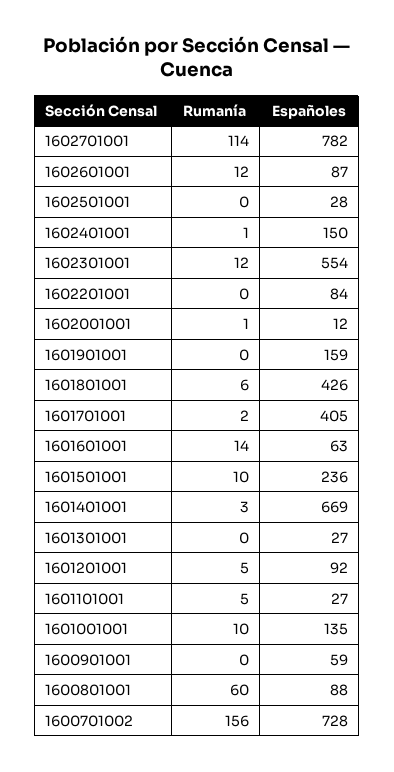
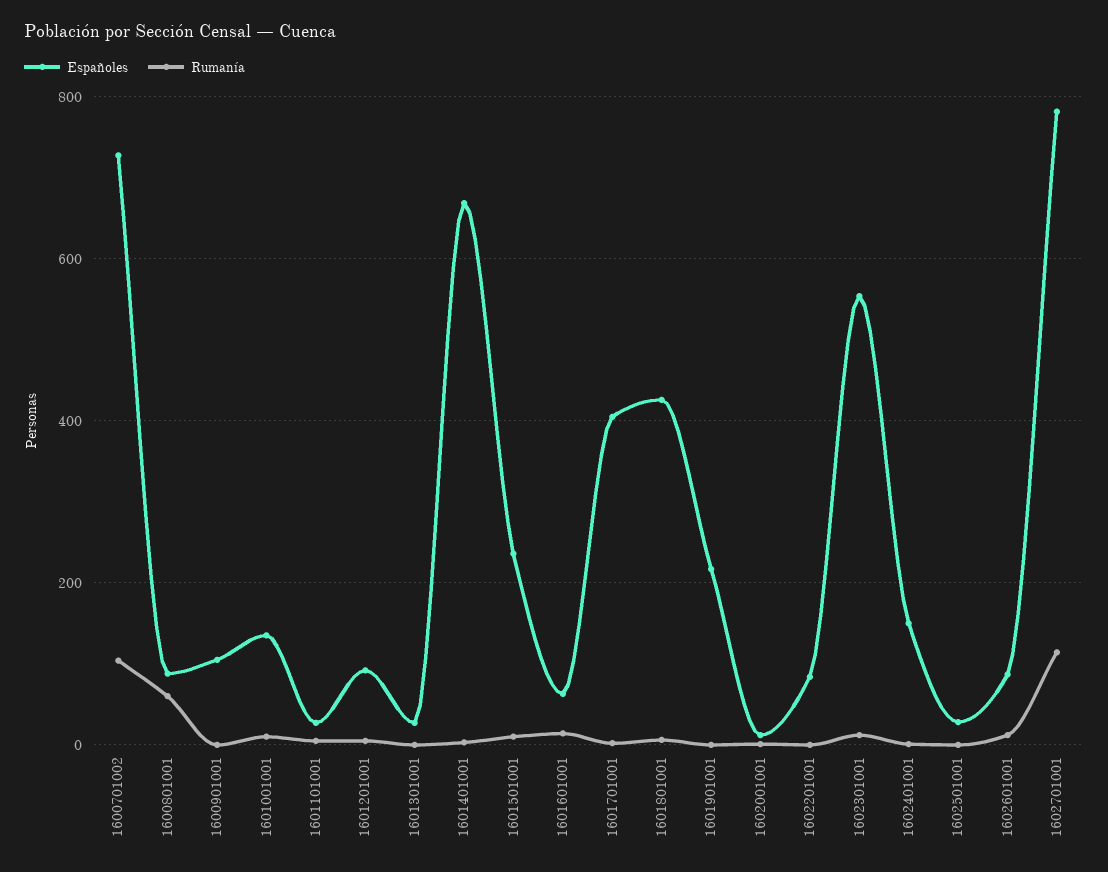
Españoles, 1601901001: 159 -> 220
Españoles, 1600901001: 59 -> 100
Rumanía, 1600701002: 156 -> 100

